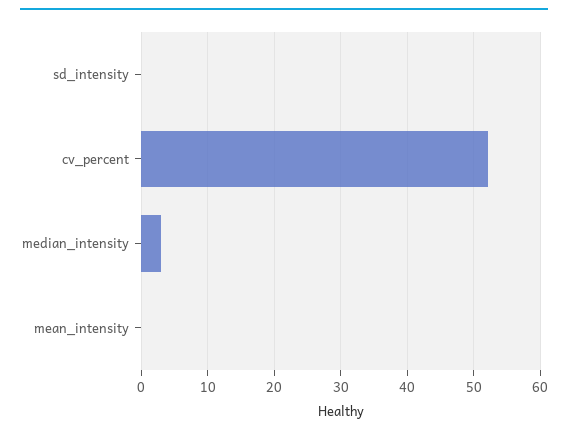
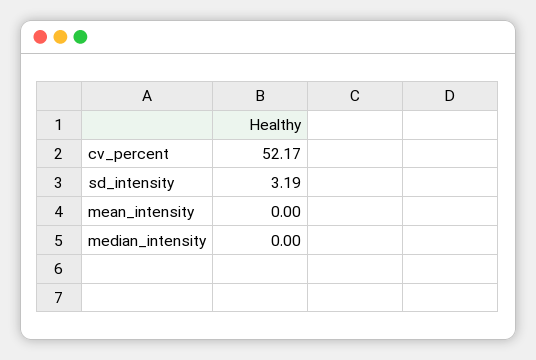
sd_intensity: 0 -> 3.19
median_intensity: 3 -> 0

